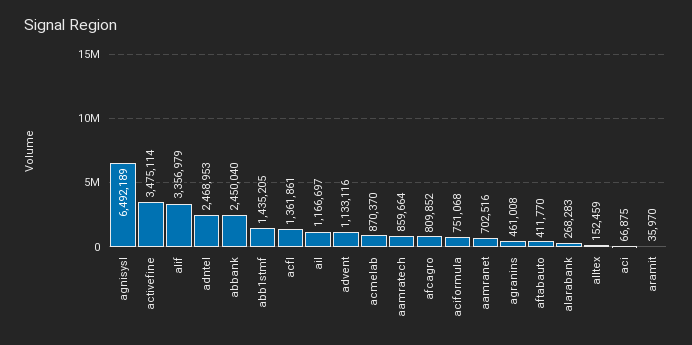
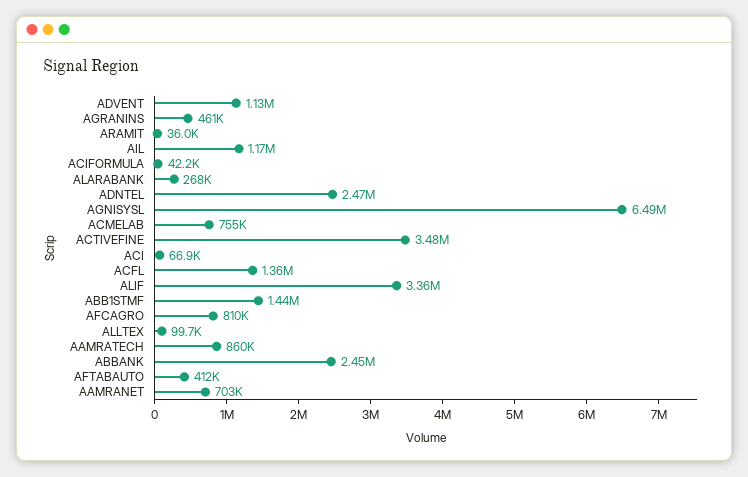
acmelab: 870370 -> 755000
aciformula: 751068 -> 42200
alltex: 152459 -> 99700

